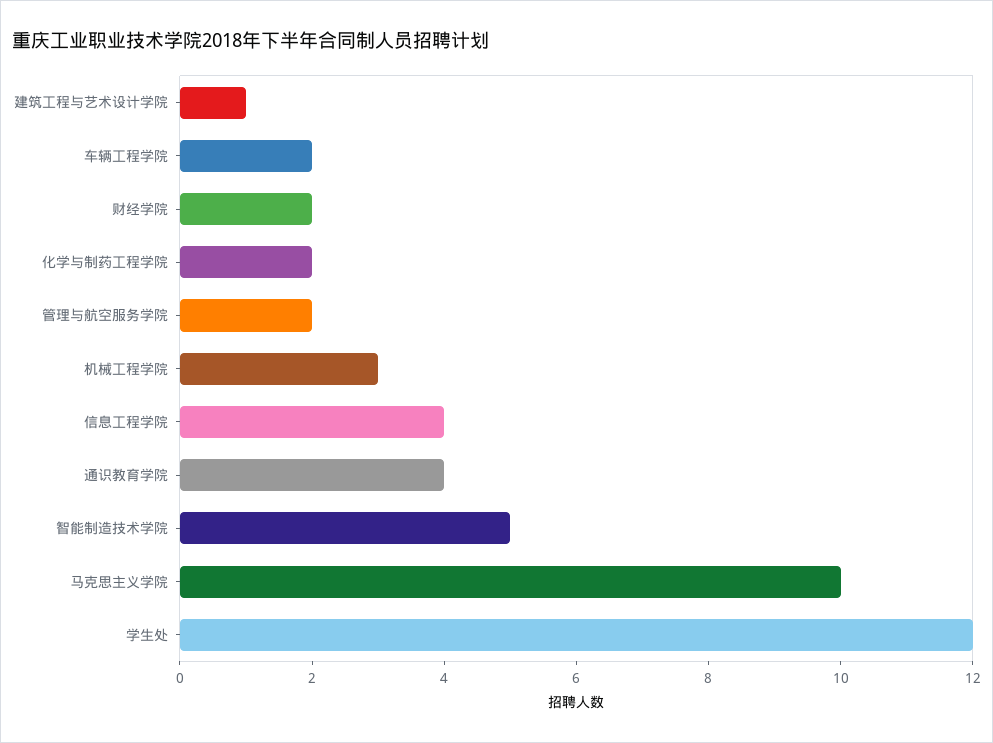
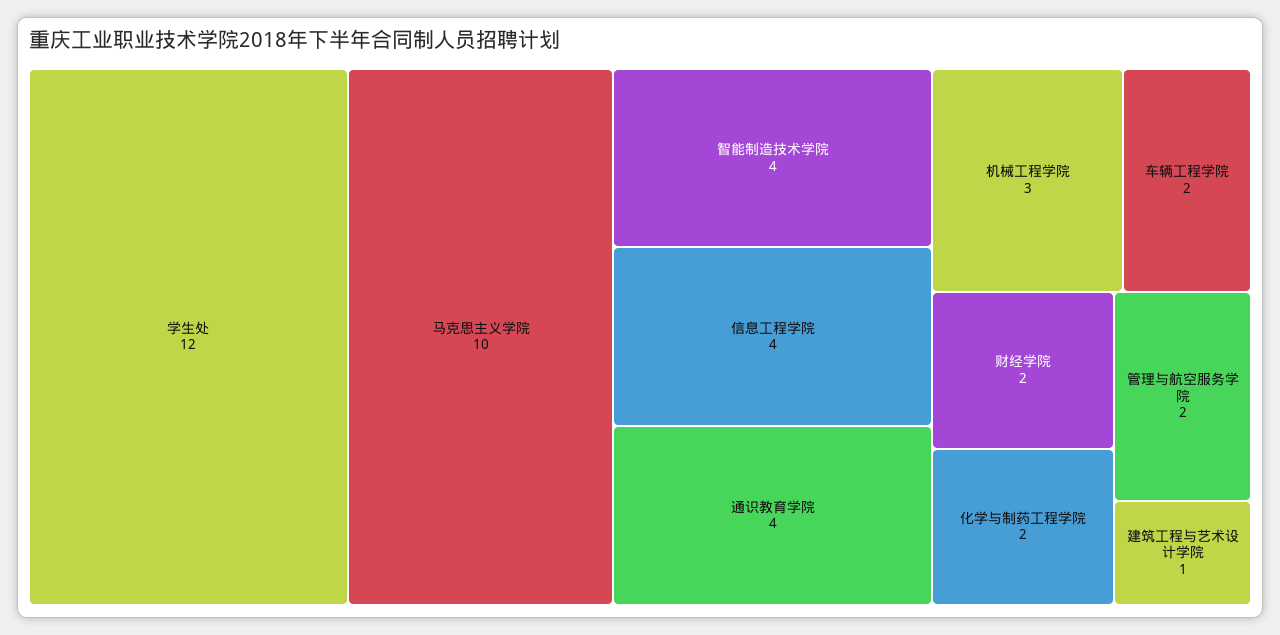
智能制造技术学院: 5 -> 4

